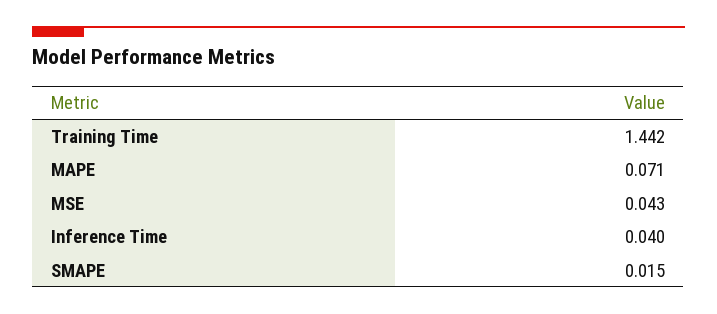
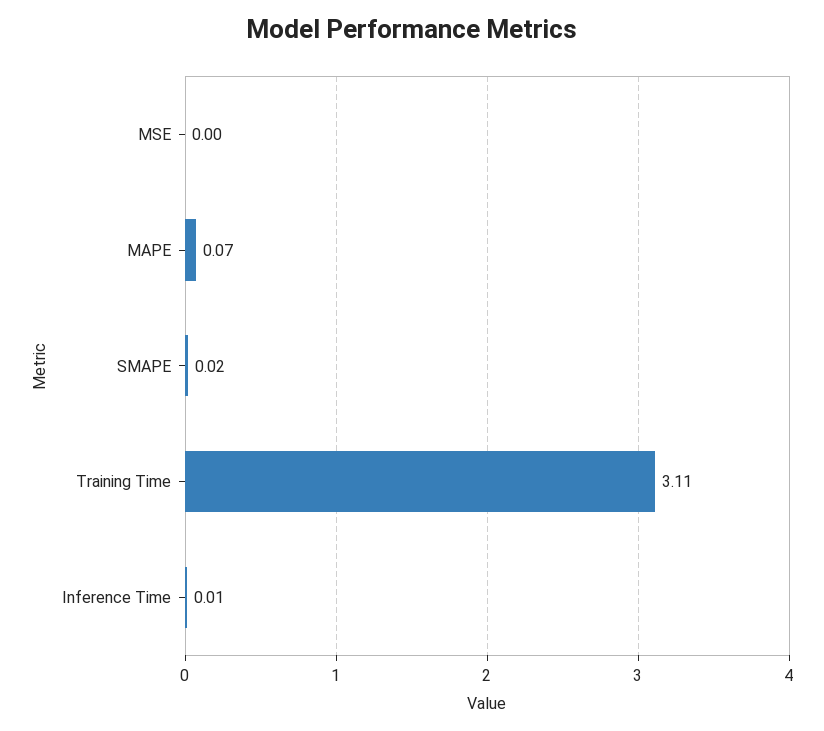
Training Time: 1.442 -> 3.11
MSE: 0.043 -> 0
Inference Time: 0.04 -> 0.01

